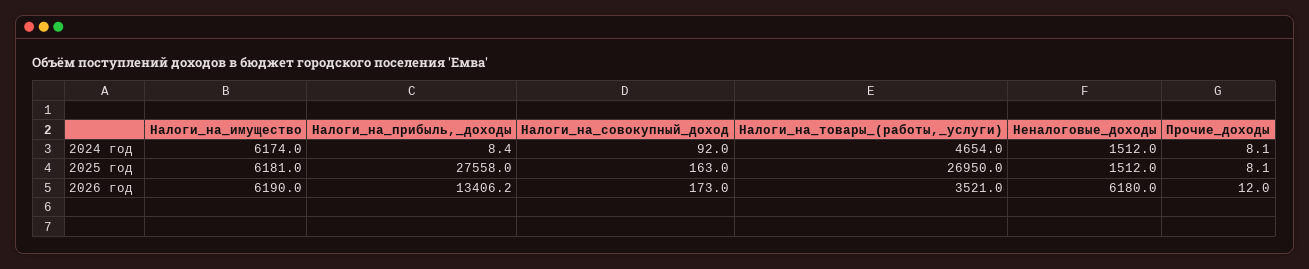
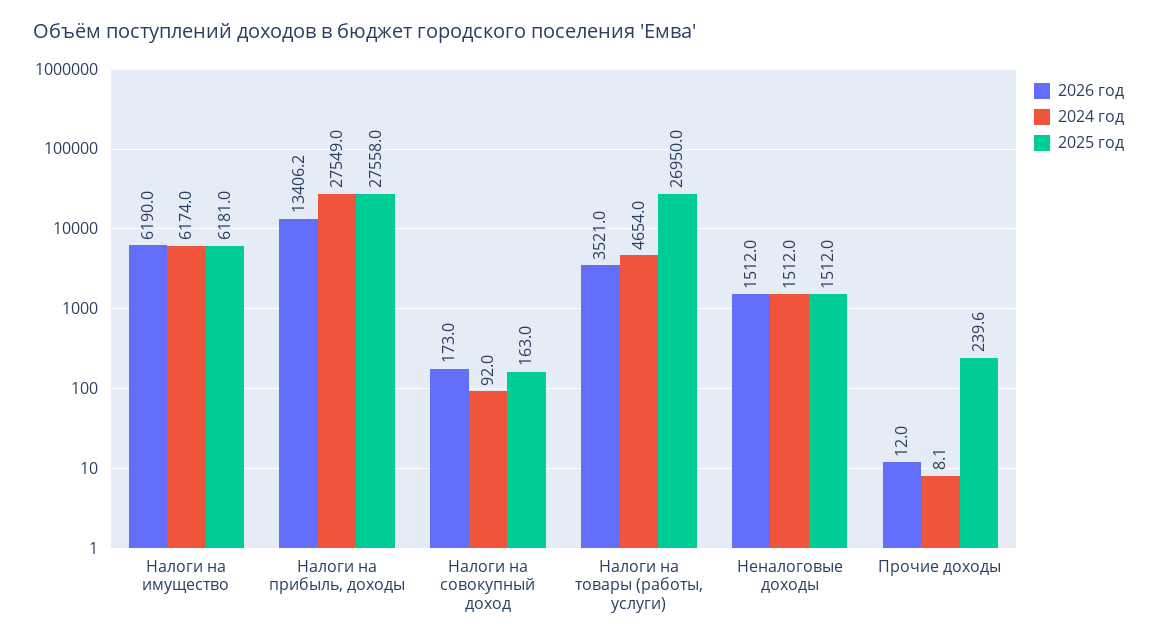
2024 год, Налоги_на_прибыль,_доходы: 8.4 -> 27549
2025 год, Прочие_доходы: 8.1 -> 239.6
2026 год, Неналоговые_доходы: 6180 -> 1512

